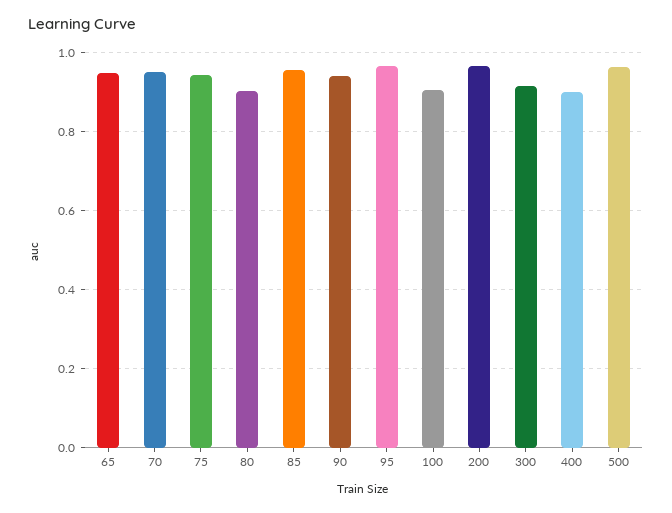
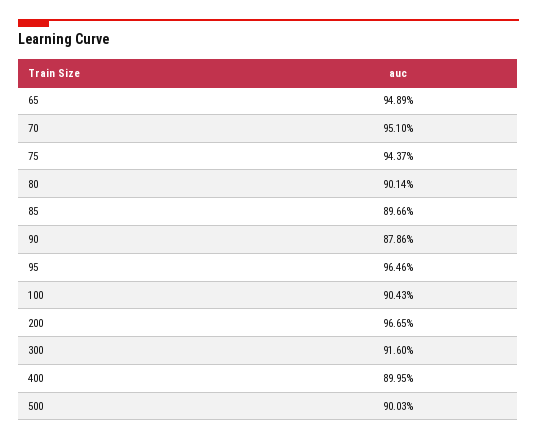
85: 0.96 -> 0.8966
90: 0.94 -> 0.8786
500: 0.96 -> 0.9003

